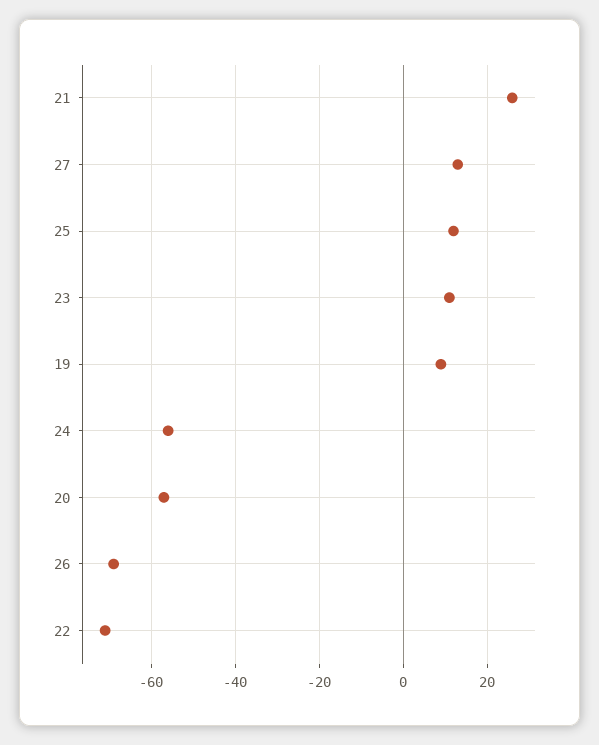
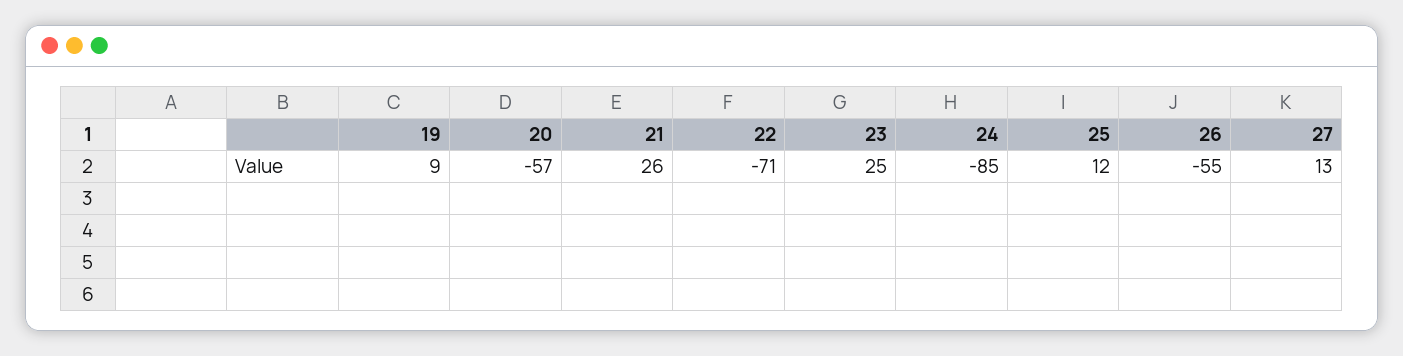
23: 10 -> 25
24: -55 -> -85
26: -70 -> -55

